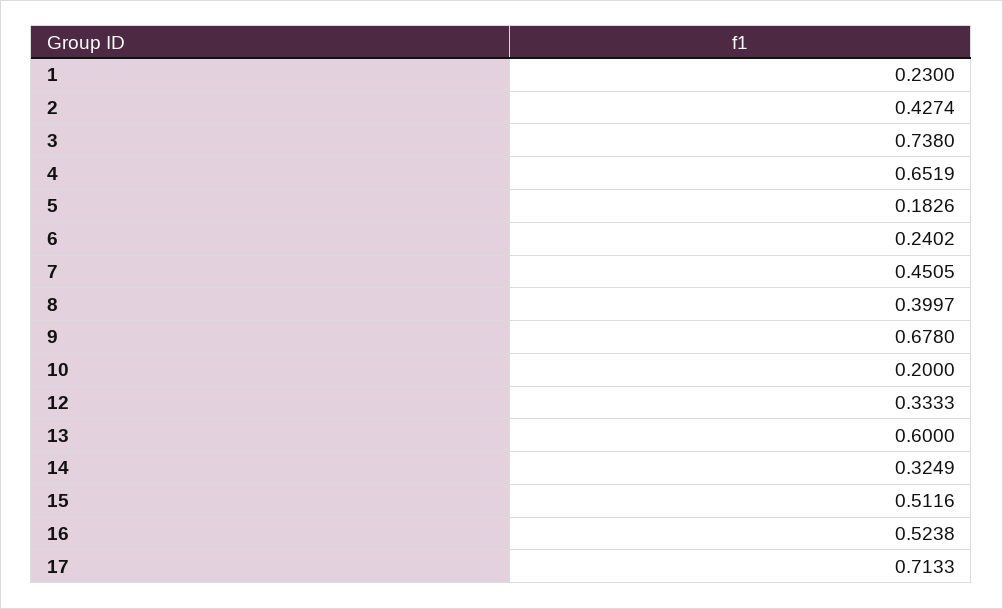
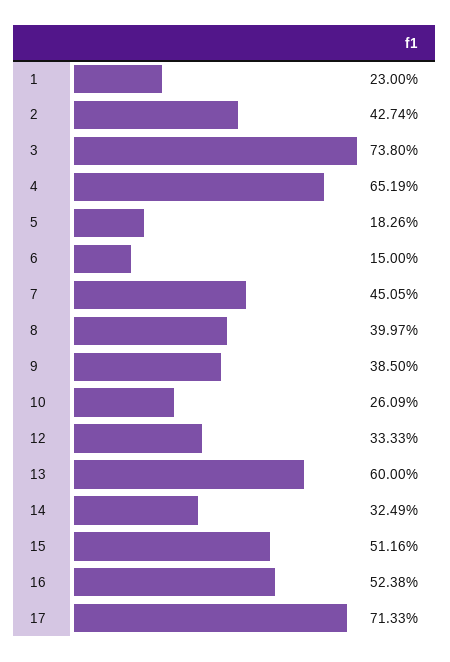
6: 0.2402 -> 0.15
9: 0.678 -> 0.385
10: 0.2 -> 0.2609

